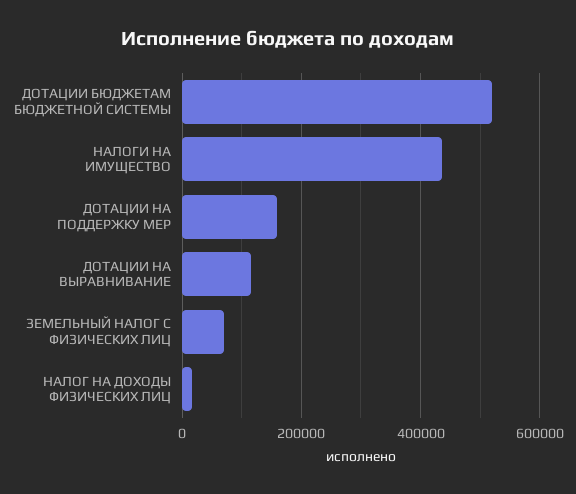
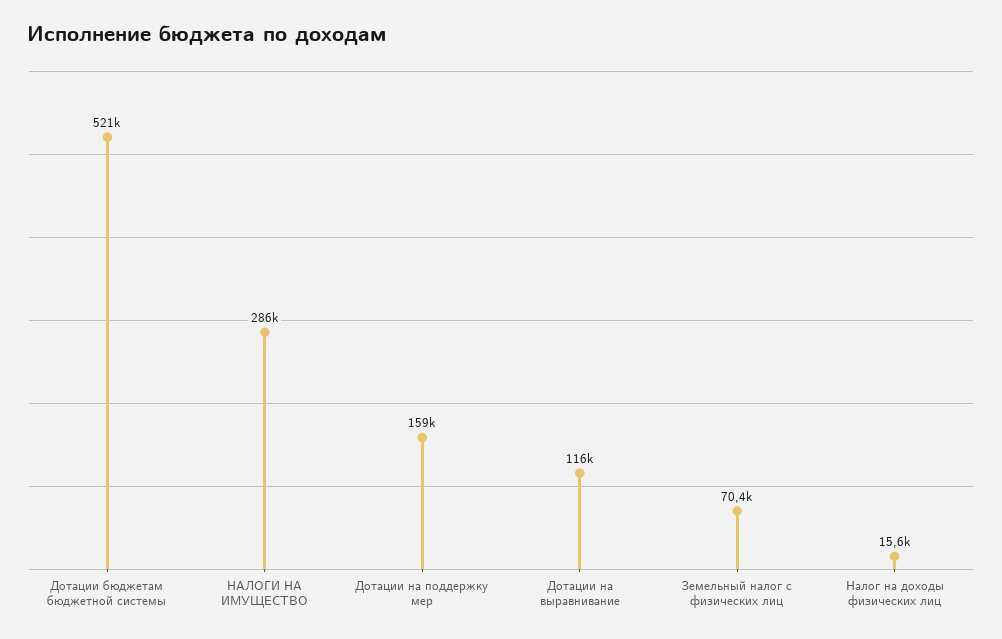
НАЛОГИ НА ИМУЩЕСТВО: 440000 -> 286000

